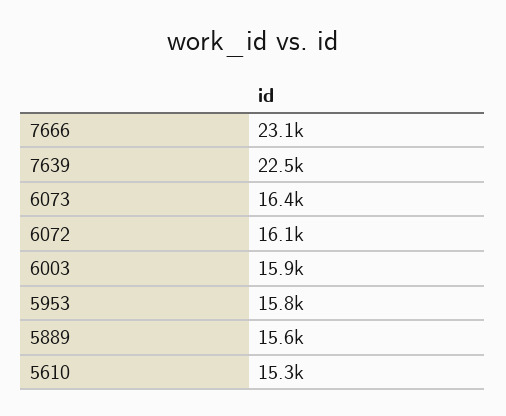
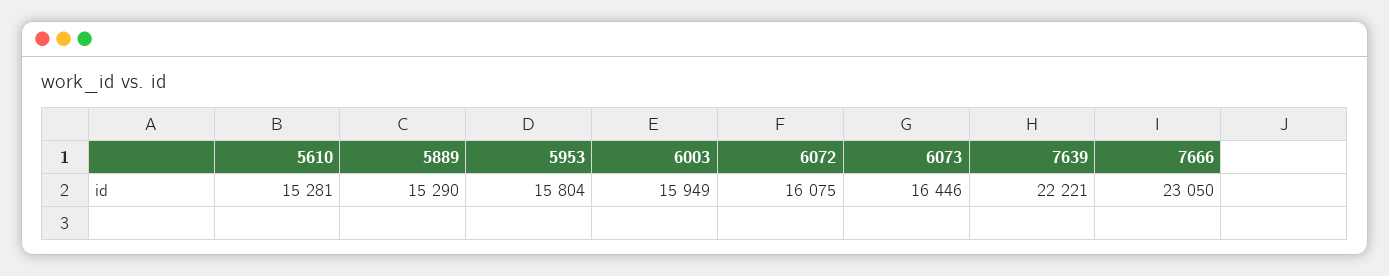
7639: 22500 -> 22221
5889: 15600 -> 15290

